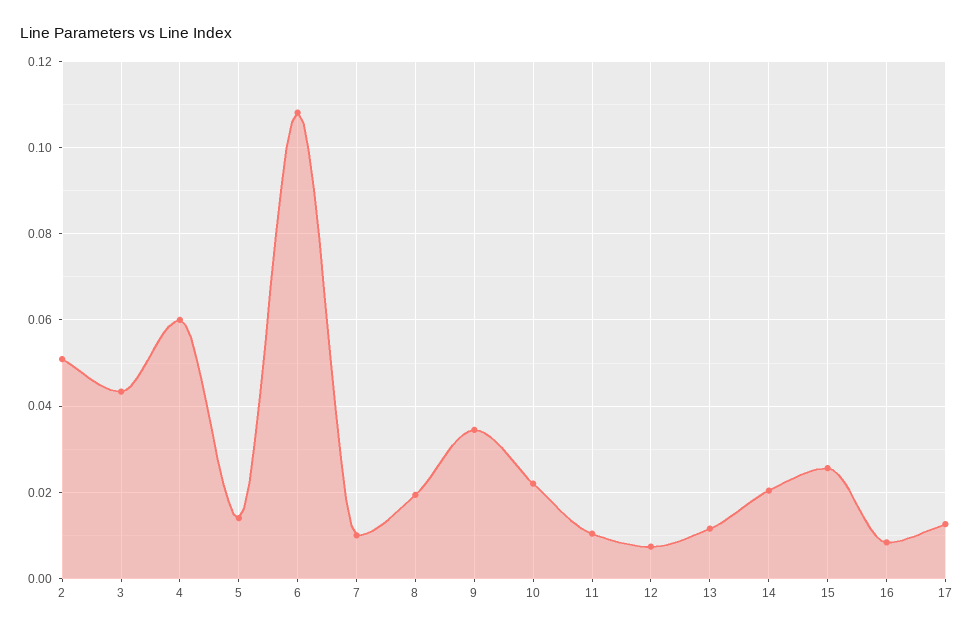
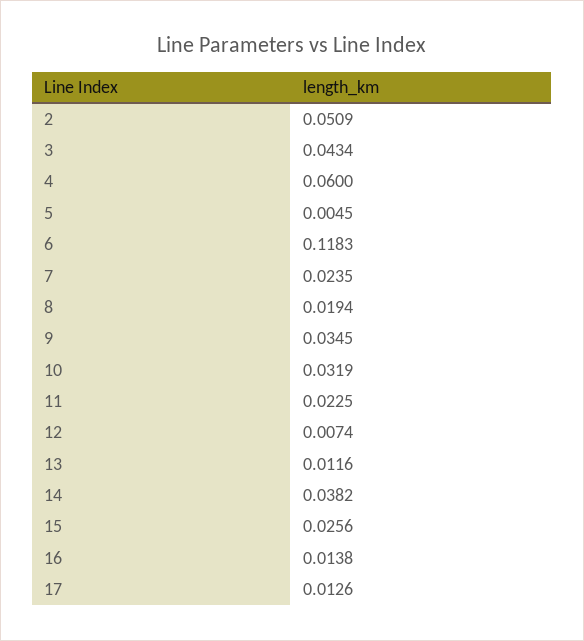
5: 0.014 -> 0.0045
6: 0.108 -> 0.1183
7: 0.01 -> 0.0235
10: 0.022 -> 0.0319
11: 0.01 -> 0.0225
14: 0.02 -> 0.0382
16: 0.008 -> 0.0138

